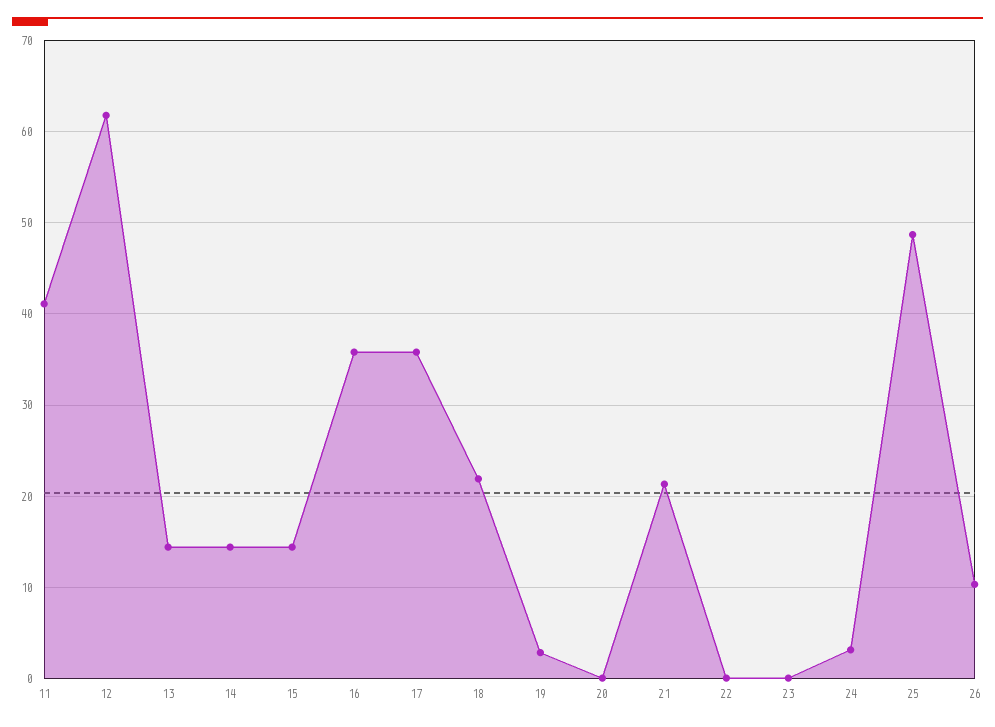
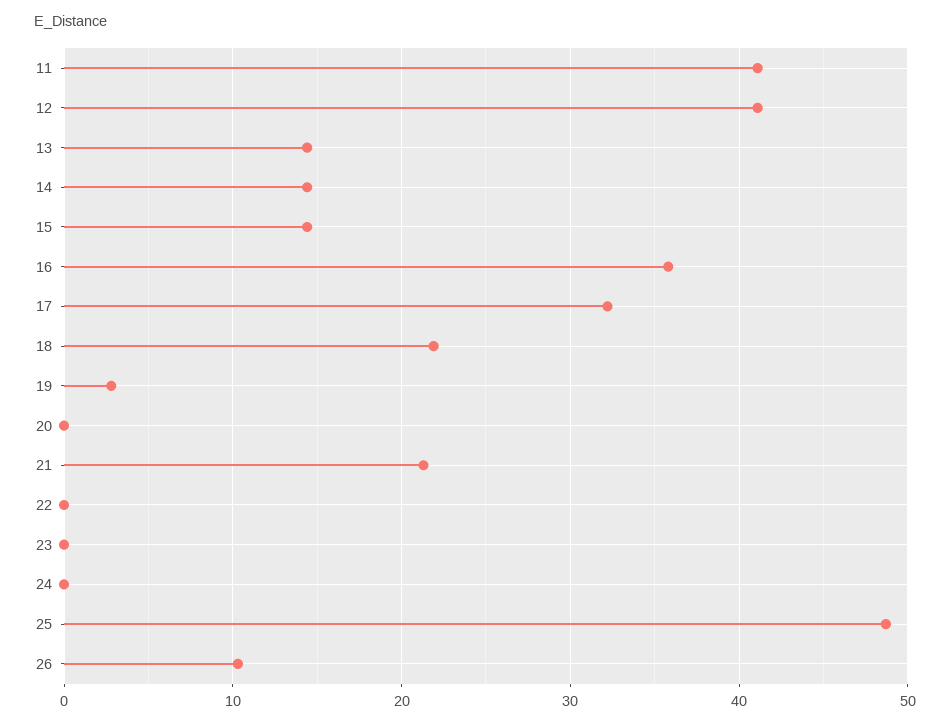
12: 62 -> 41
17: 36 -> 32
24: 3 -> 0

